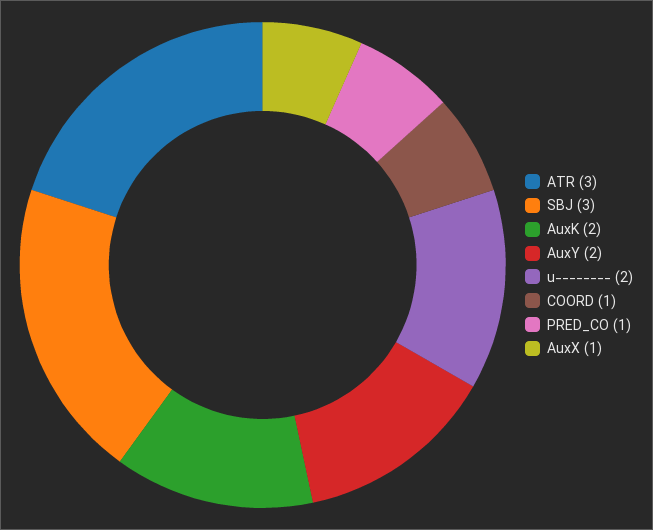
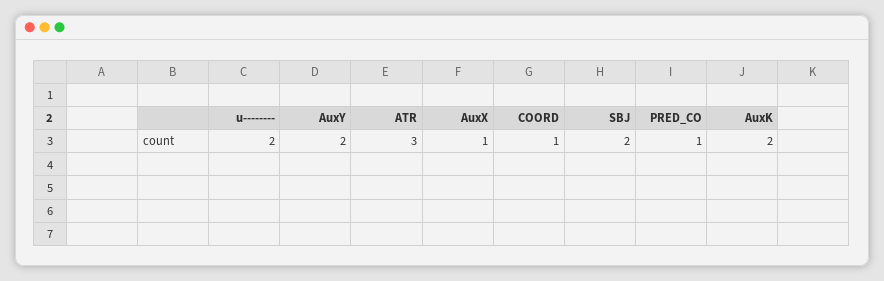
SBJ: 3 -> 2

